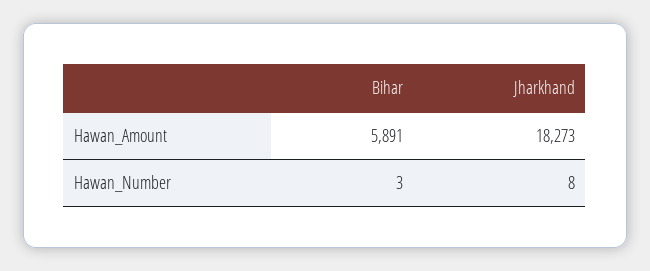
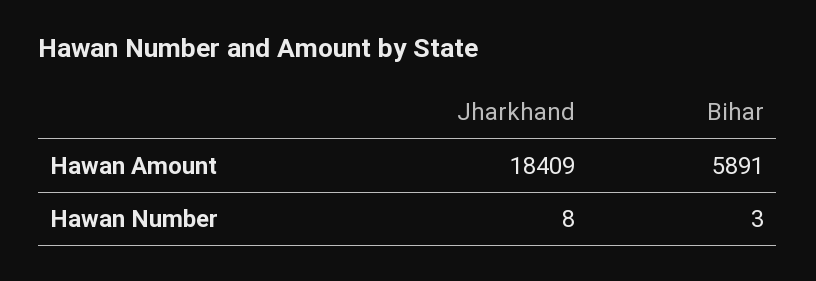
Jharkhand, Hawan_Amount: 18273 -> 18409

